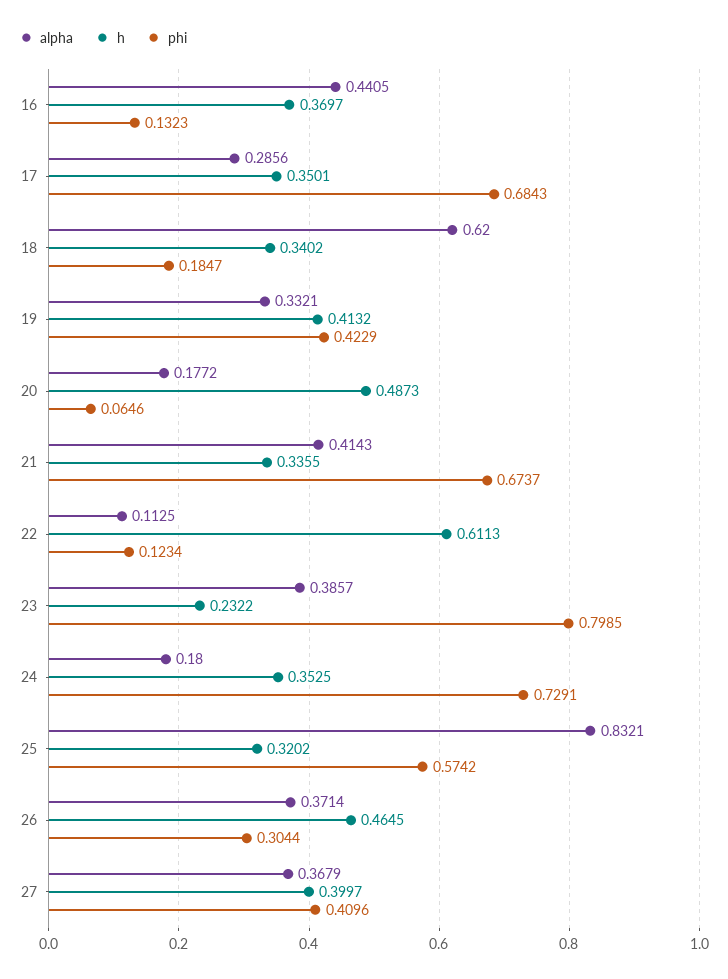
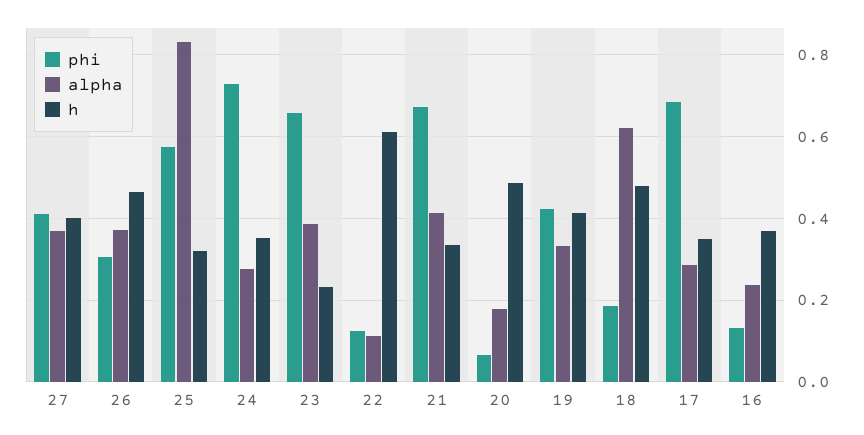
alpha, 16: 0.4405 -> 0.24
h, 18: 0.3402 -> 0.48
phi, 23: 0.7985 -> 0.66
alpha, 24: 0.18 -> 0.28

